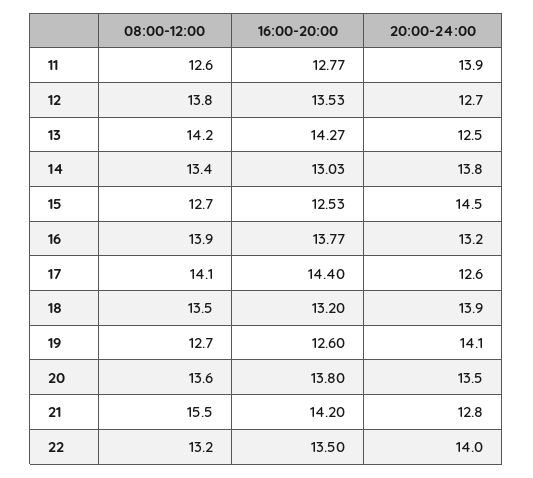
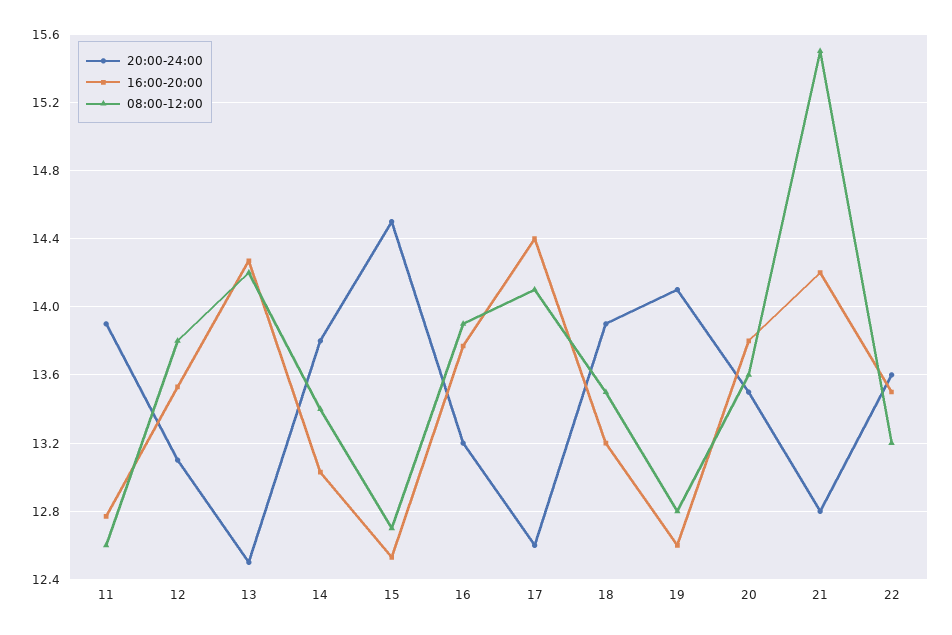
20:00-24:00, 12: 12.7 -> 13.1
08:00-12:00, 19: 12.7 -> 12.8
20:00-24:00, 22: 14 -> 13.6

